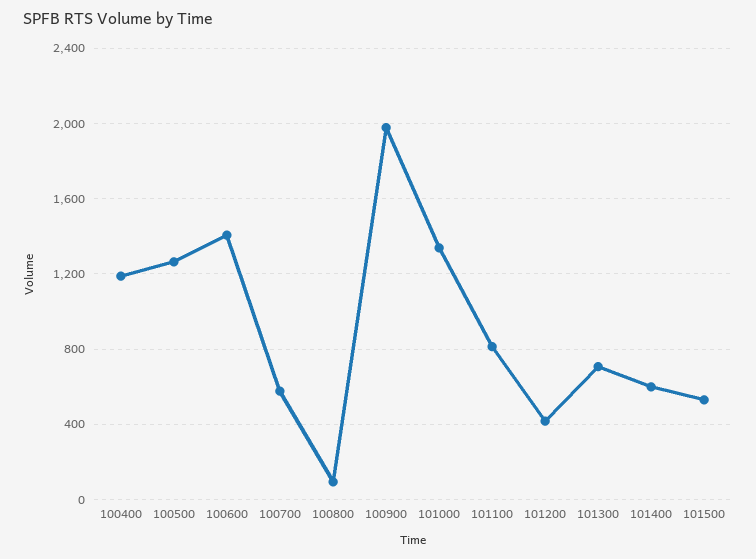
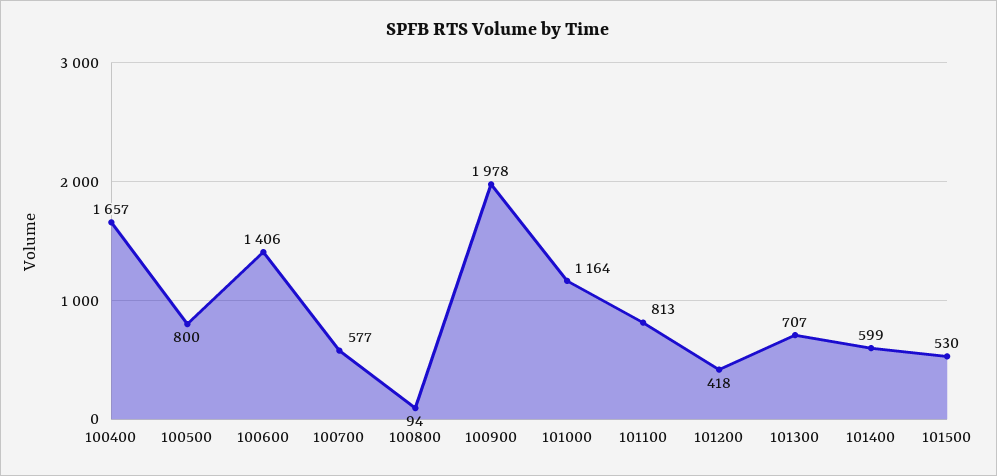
100400: 1200 -> 1657
100500: 1250 -> 800
101000: 1350 -> 1164

